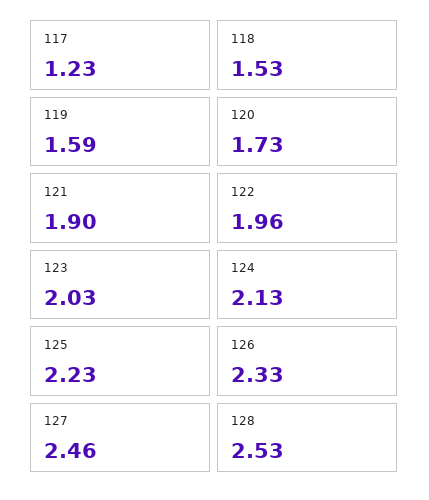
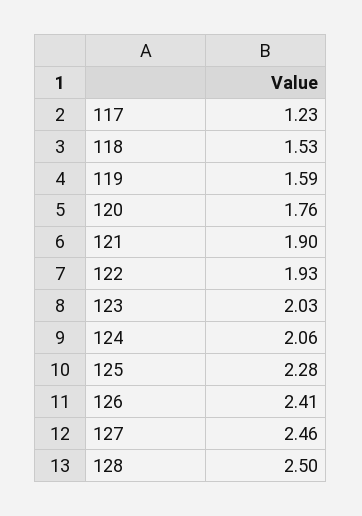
120: 1.73 -> 1.76
122: 1.96 -> 1.93
124: 2.13 -> 2.06
125: 2.23 -> 2.28
126: 2.33 -> 2.41
128: 2.53 -> 2.5

